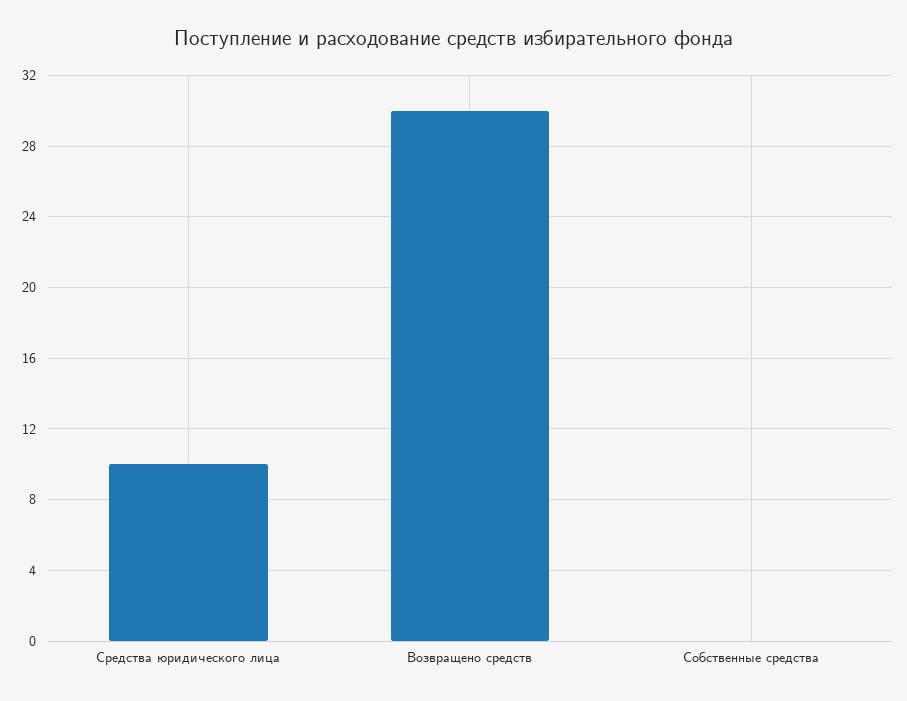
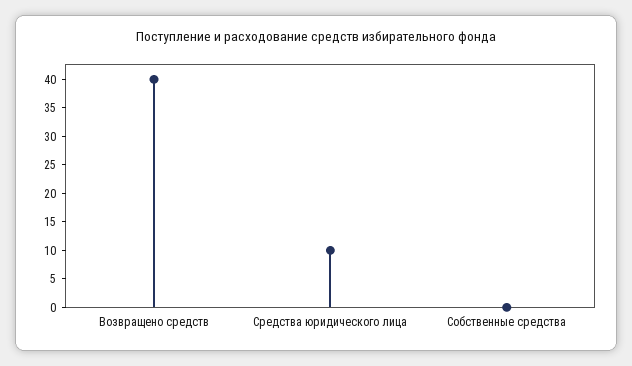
Возвращено средств: 30 -> 40

